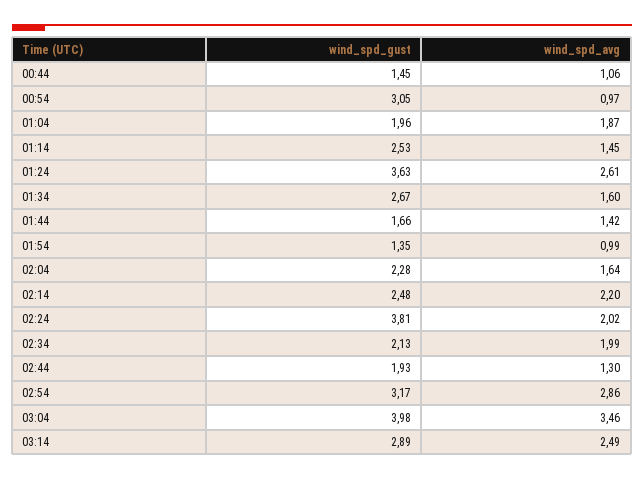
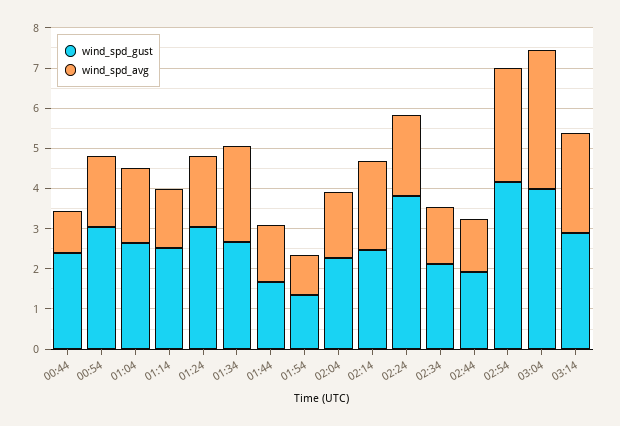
wind_spd_gust, 00:44: 1.45 -> 2.4
wind_spd_avg, 00:54: 0.97 -> 1.8
wind_spd_gust, 01:04: 1.96 -> 2.6
wind_spd_gust, 01:24: 3.63 -> 3
wind_spd_avg, 01:24: 2.61 -> 1.8
wind_spd_avg, 01:34: 1.6 -> 2.4
wind_spd_avg, 02:34: 1.99 -> 1.4
wind_spd_gust, 02:54: 3.17 -> 4.2

